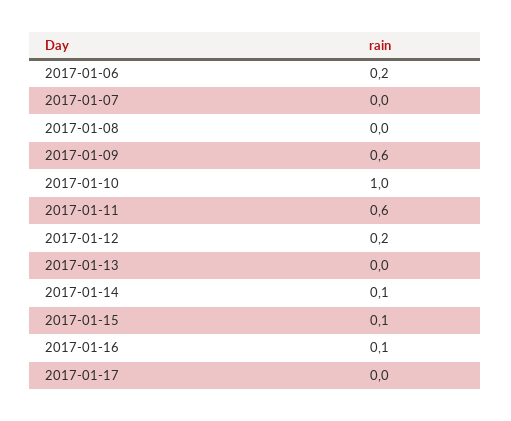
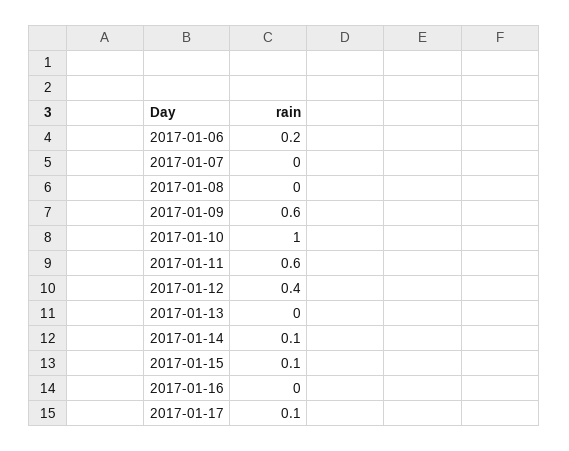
2017-01-12: 0.2 -> 0.4
2017-01-16: 0.1 -> 0
2017-01-17: 0 -> 0.1

